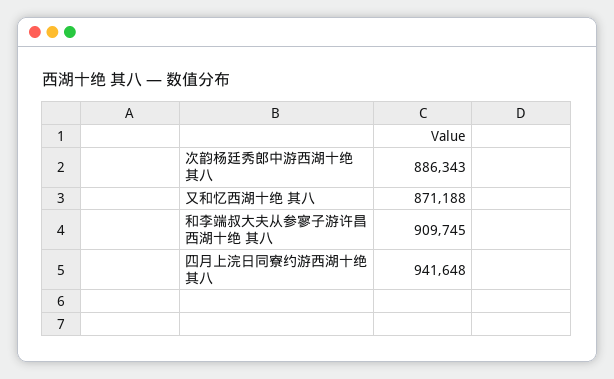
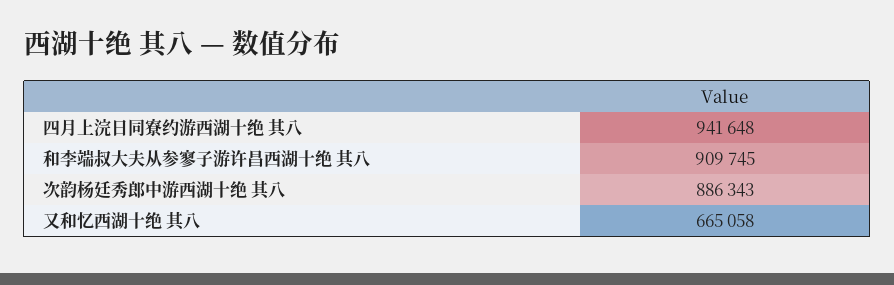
又和忆西湖十绝 其八: 871188 -> 665058

